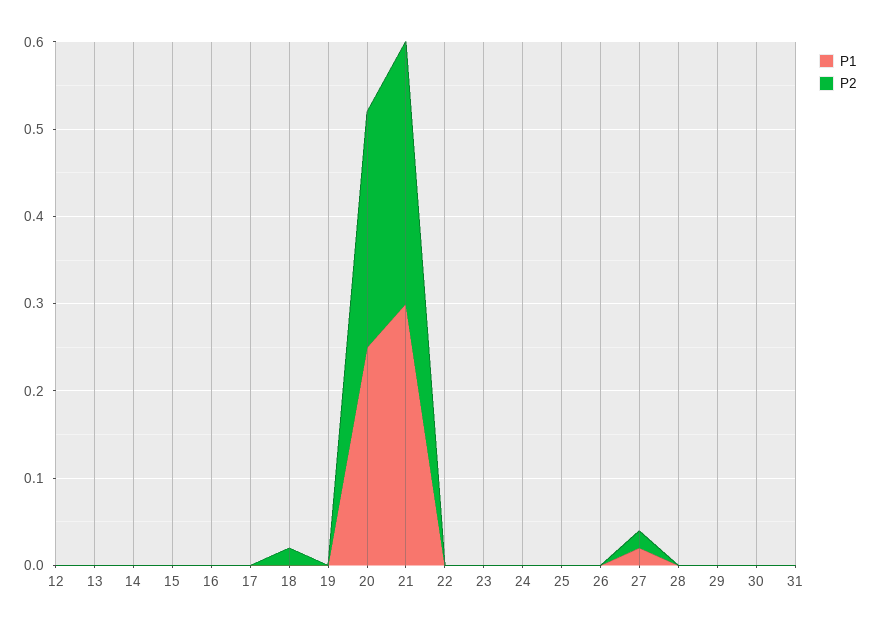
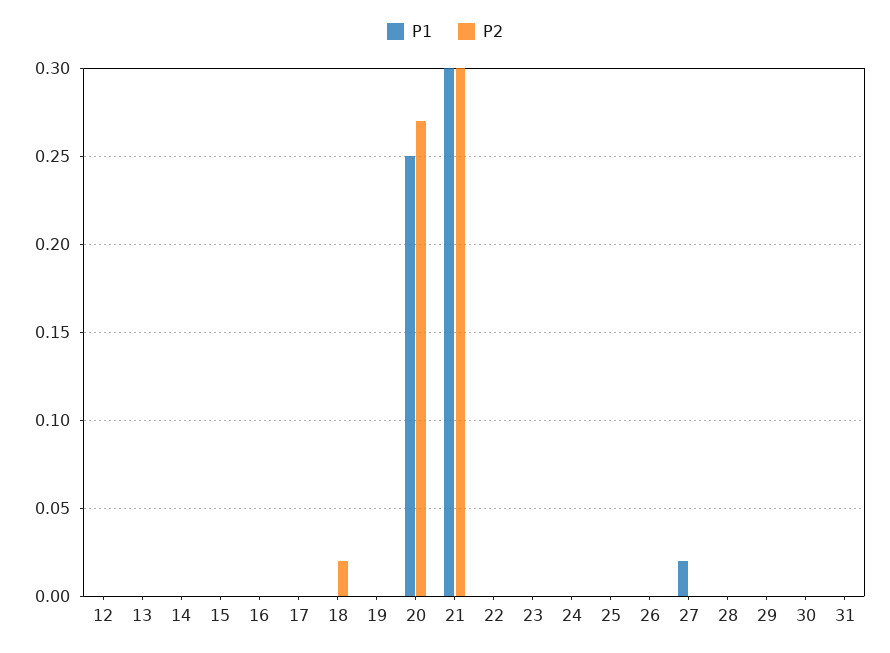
P2, 27: 0.02 -> 0

